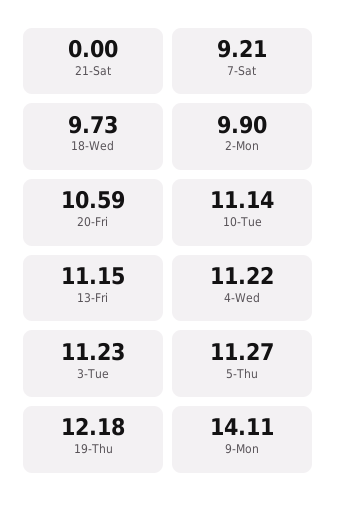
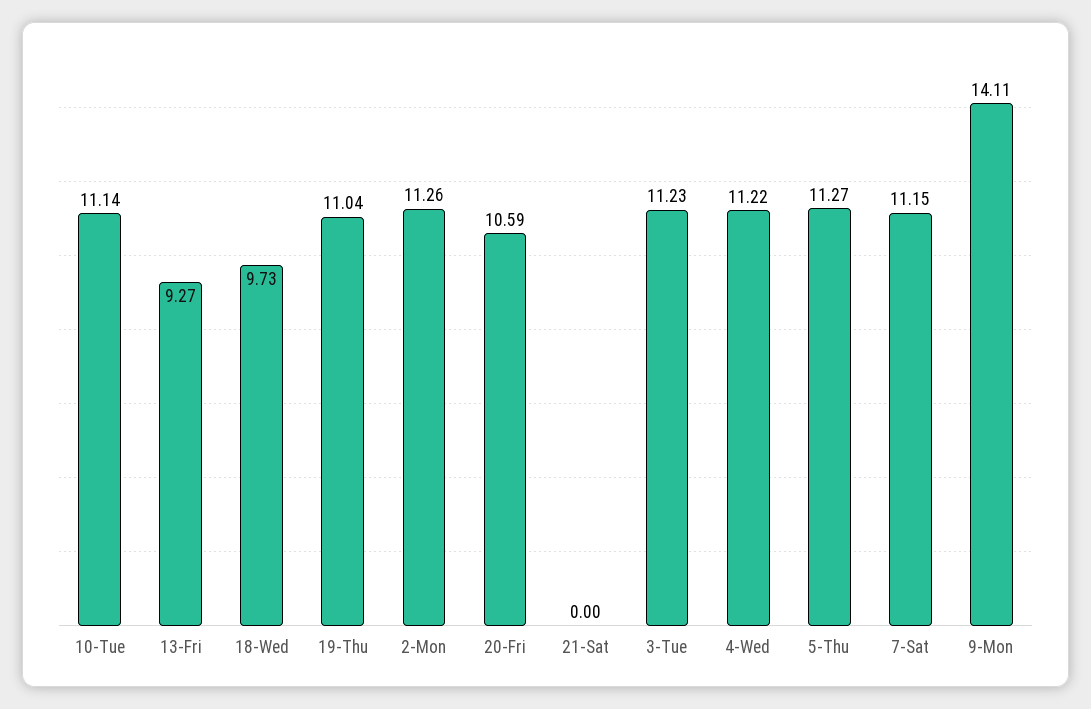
7-Sat: 9.21 -> 11.15
2-Mon: 9.9 -> 11.26
13-Fri: 11.15 -> 9.27
19-Thu: 12.18 -> 11.04

